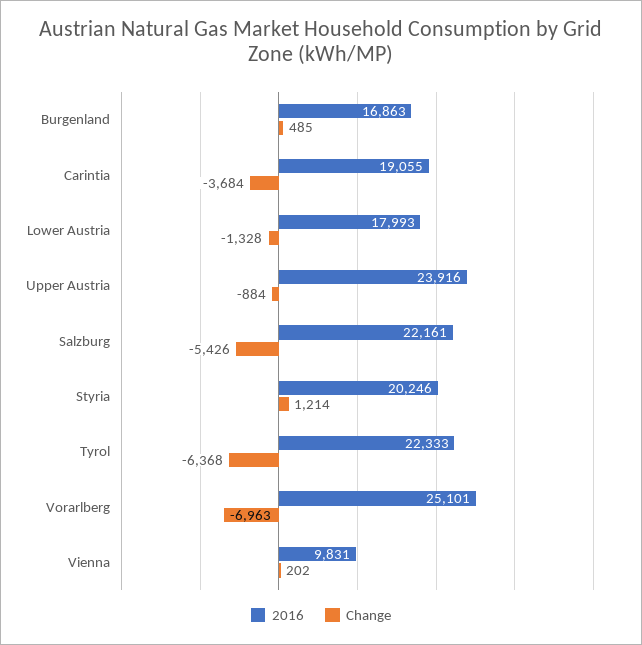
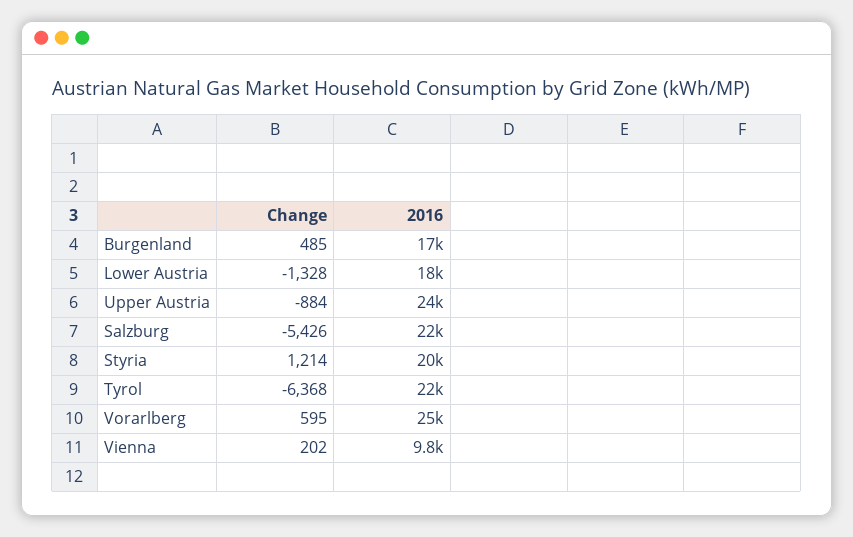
2016, Carintia: 19055 -> none
Change, Carintia: -3684 -> none
Change, Vorarlberg: -6963 -> 595

